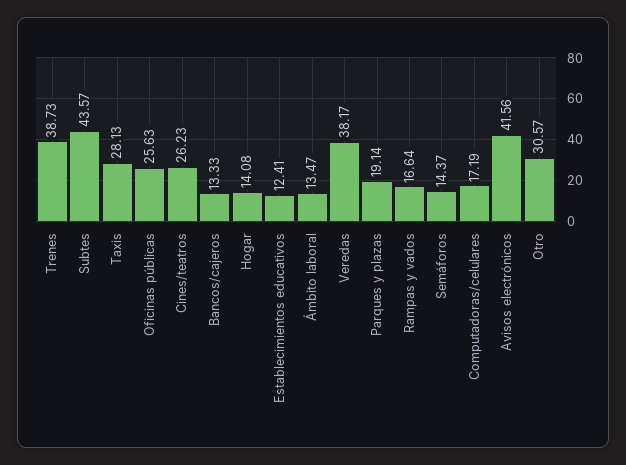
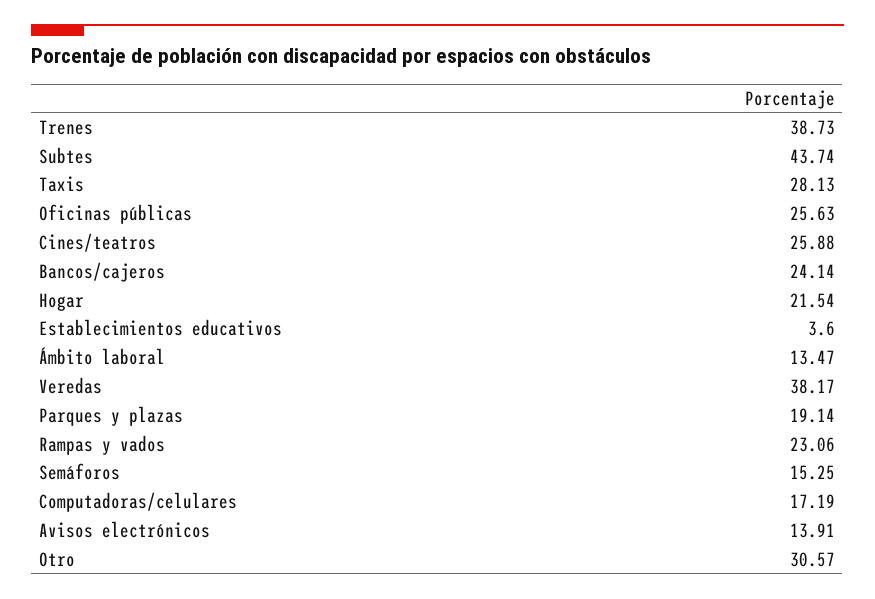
Subtes: 43.57 -> 43.74
Cines/teatros: 26.23 -> 25.88
Bancos/cajeros: 13.33 -> 24.14
Hogar: 14.08 -> 21.54
Establecimientos educativos: 12.41 -> 3.6
Rampas y vados: 16.64 -> 23.06
Semáforos: 14.37 -> 15.25
Avisos electrónicos: 41.56 -> 13.91

